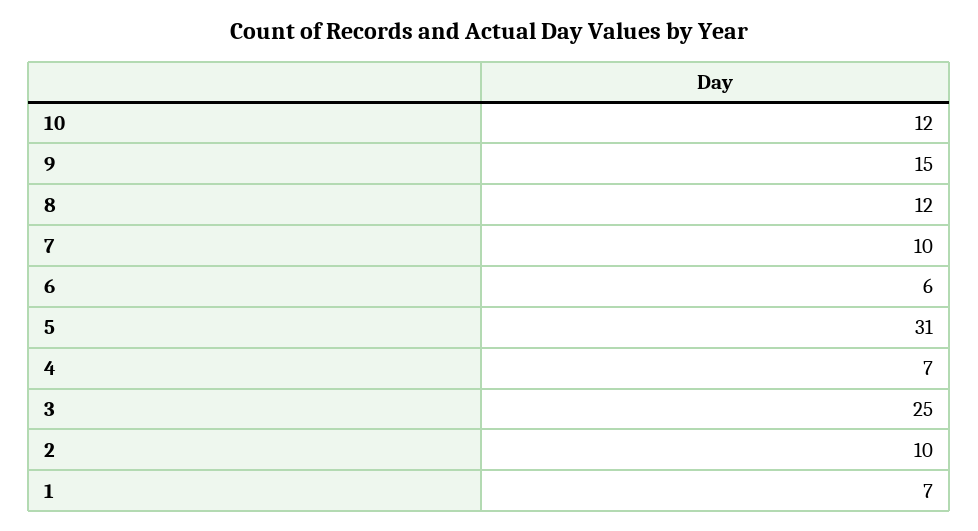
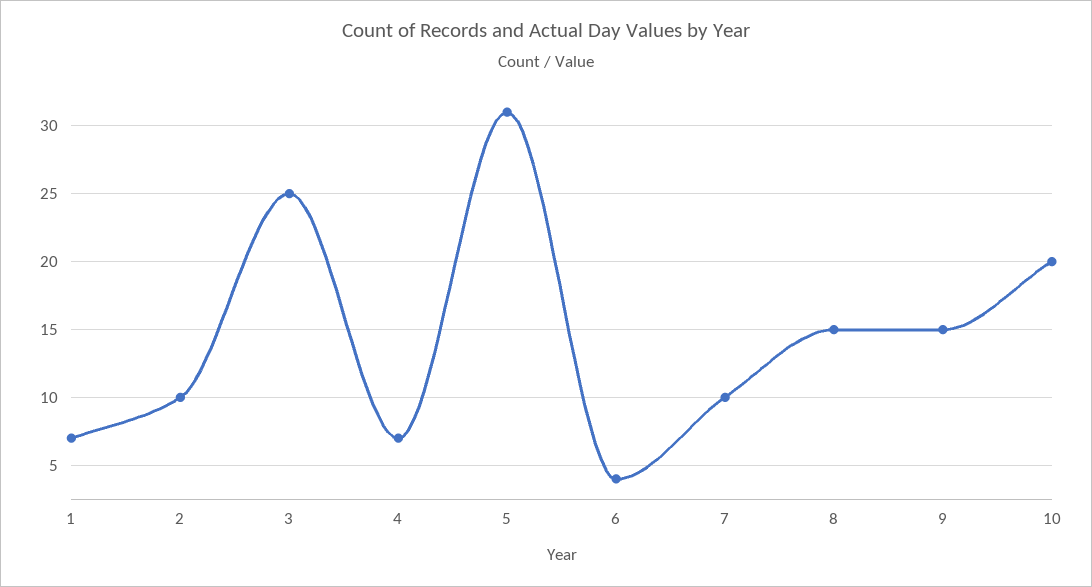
10: 12 -> 20
8: 12 -> 15
6: 6 -> 4

